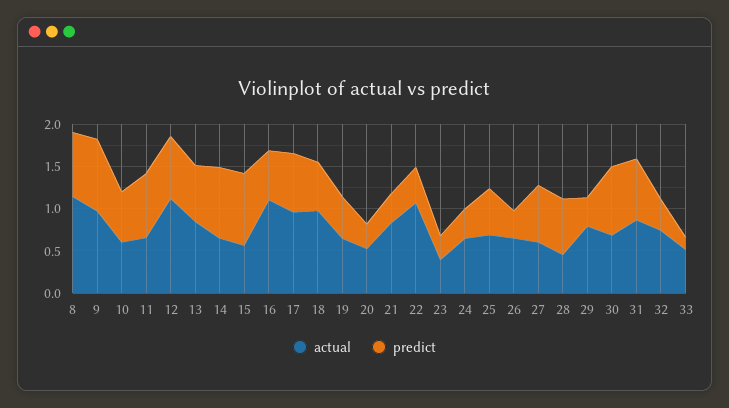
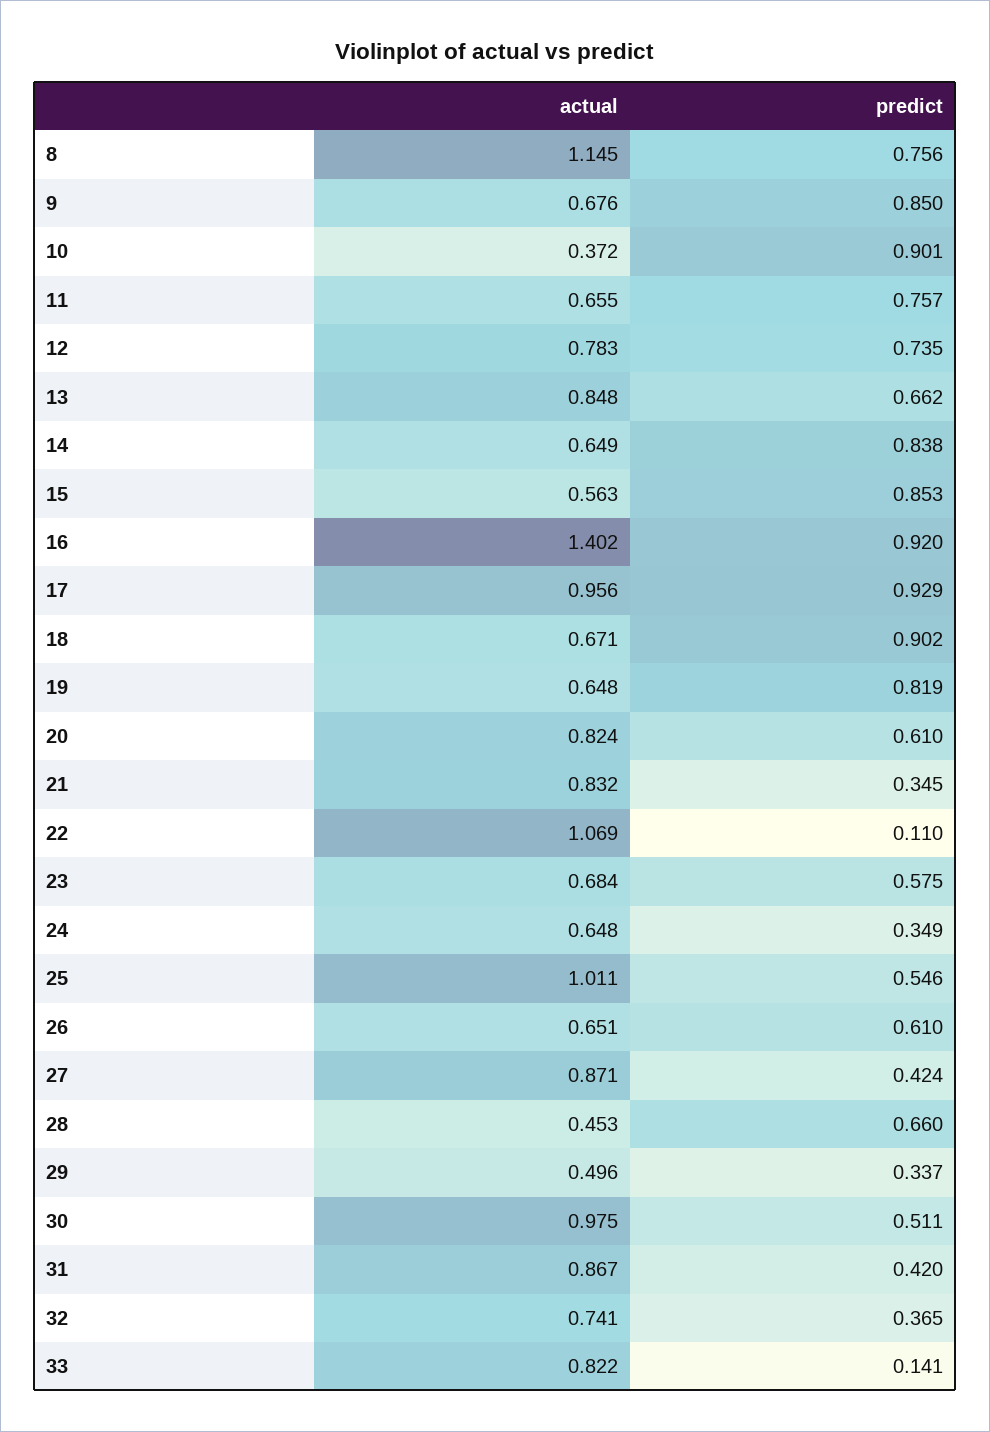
actual, 9: 1 -> 0.676
actual, 10: 0.6 -> 0.372
predict, 10: 0.6 -> 0.901
actual, 12: 1.1 -> 0.783
actual, 16: 1.1 -> 1.402
predict, 16: 0.6 -> 0.92
predict, 17: 0.7 -> 0.929
actual, 18: 1 -> 0.671
predict, 18: 0.6 -> 0.902
predict, 19: 0.5 -> 0.819
actual, 20: 0.5 -> 0.824
predict, 20: 0.3 -> 0.61
predict, 22: 0.4 -> 0.11
actual, 23: 0.4 -> 0.684
predict, 23: 0.3 -> 0.575
actual, 25: 0.7 -> 1.011
predict, 26: 0.3 -> 0.61
actual, 27: 0.6 -> 0.871
predict, 27: 0.7 -> 0.424
actual, 29: 0.8 -> 0.496
actual, 30: 0.7 -> 0.975
predict, 30: 0.8 -> 0.511
predict, 31: 0.7 -> 0.42
actual, 33: 0.5 -> 0.822

